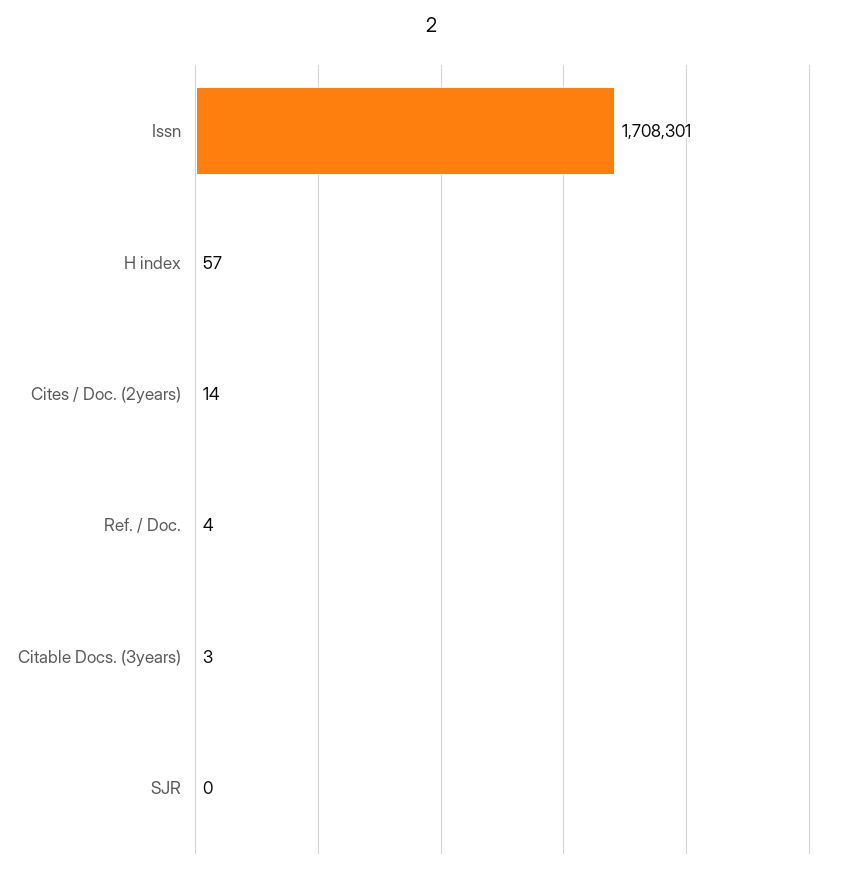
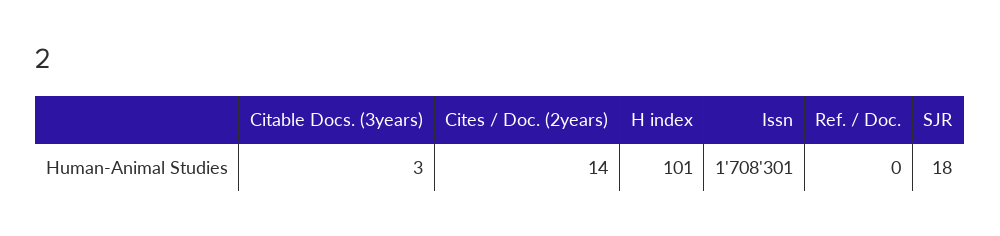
H index: 57 -> 101
Ref. / Doc.: 4 -> 0
SJR: 0 -> 18

